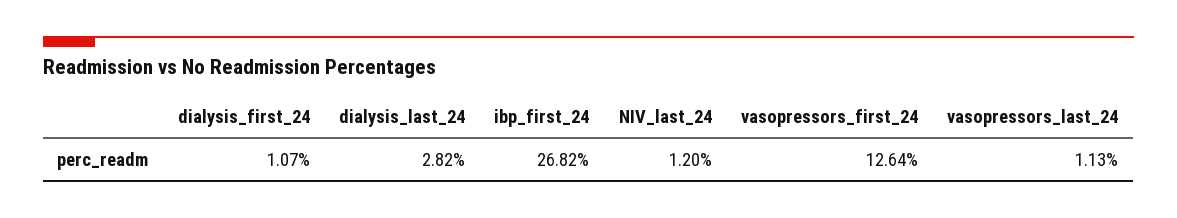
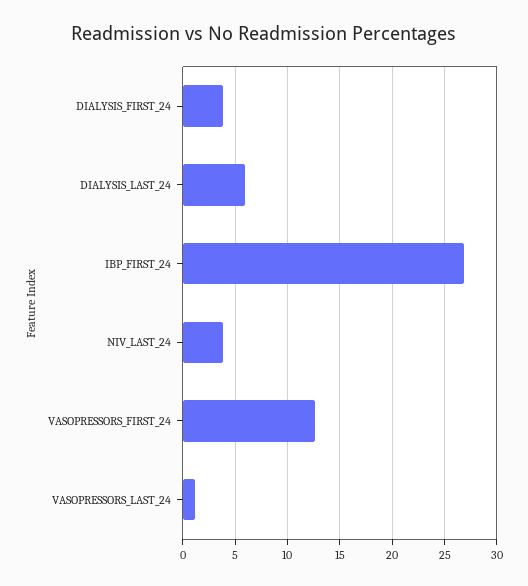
dialysis_first_24: 1.07 -> 4
dialysis_last_24: 2.82 -> 6
NIV_last_24: 1.2 -> 4

